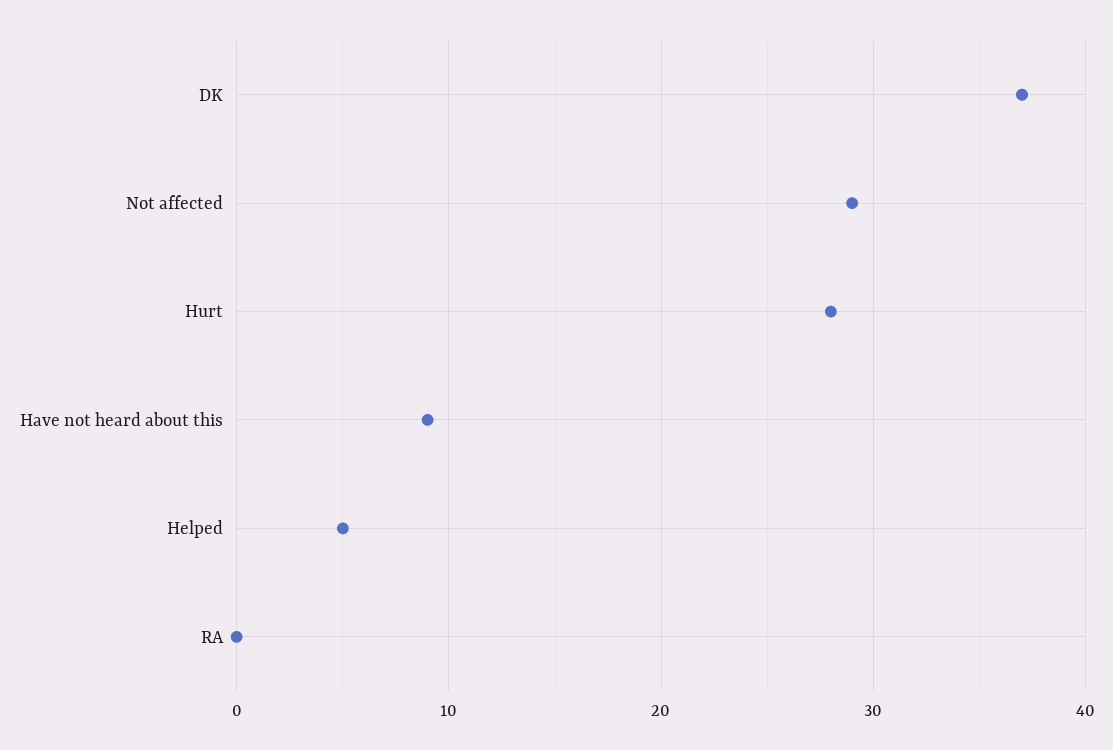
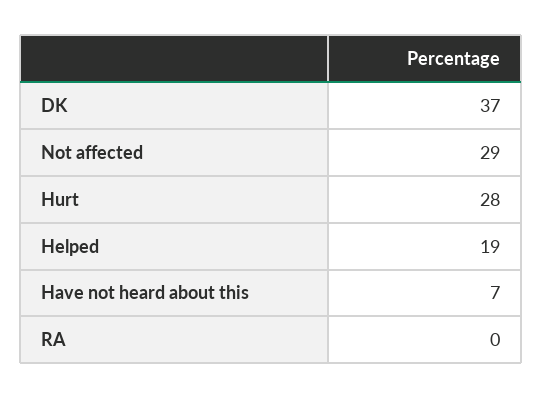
Have not heard about this: 9 -> 7
Helped: 5 -> 19

